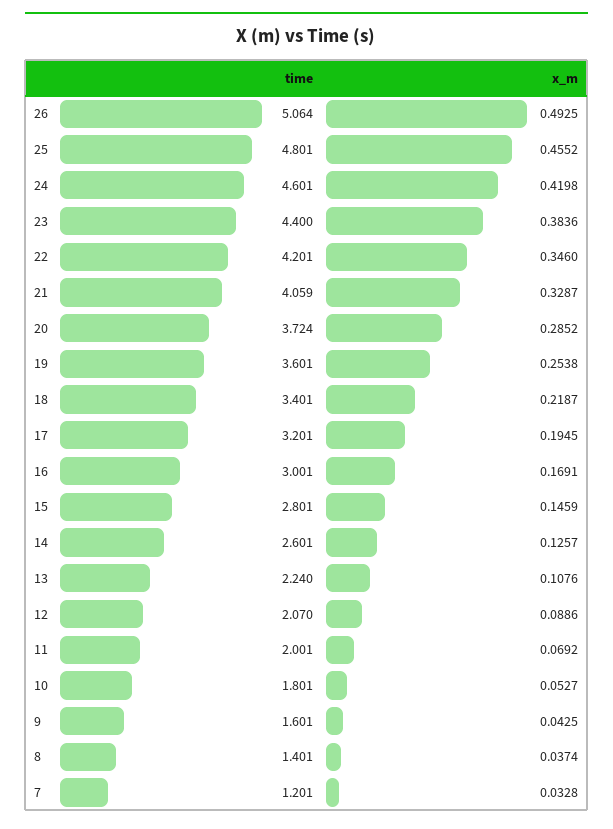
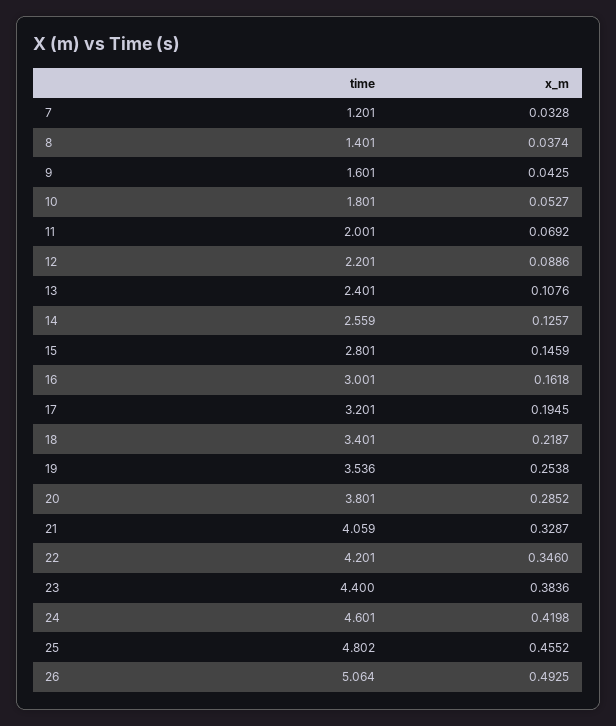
time, 25: 4.801 -> 4.802
time, 20: 3.724 -> 3.801
time, 19: 3.601 -> 3.536
x_m, 16: 0.1691 -> 0.1618
time, 14: 2.601 -> 2.559
time, 13: 2.24 -> 2.401
time, 12: 2.07 -> 2.201

